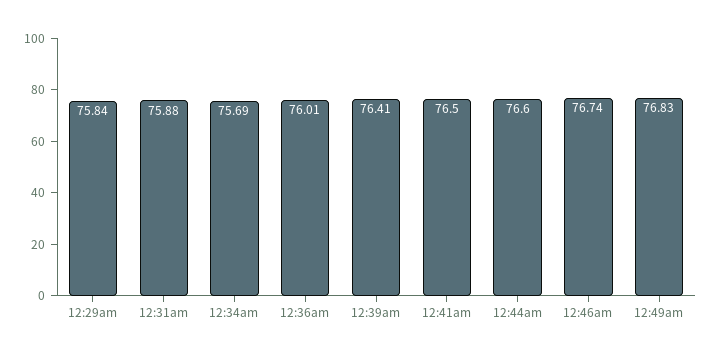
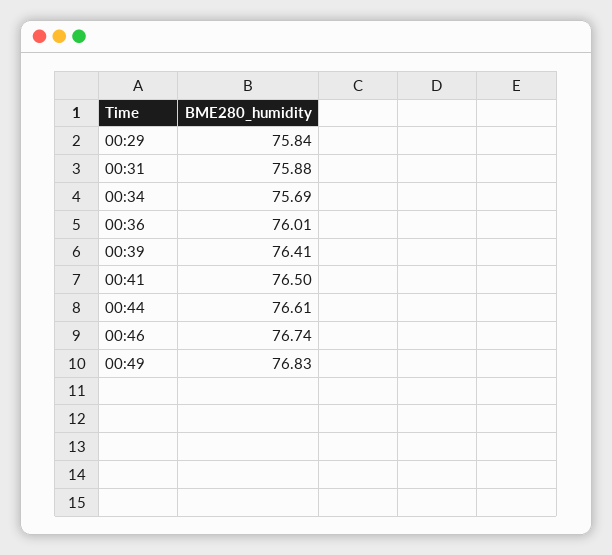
12:44am: 76.6 -> 76.61

